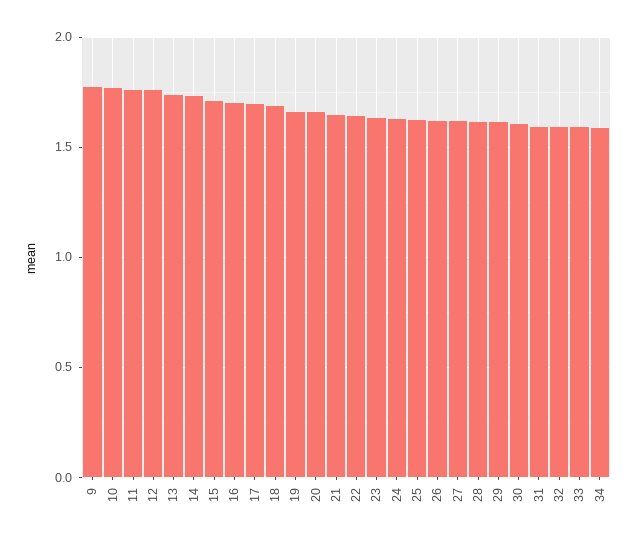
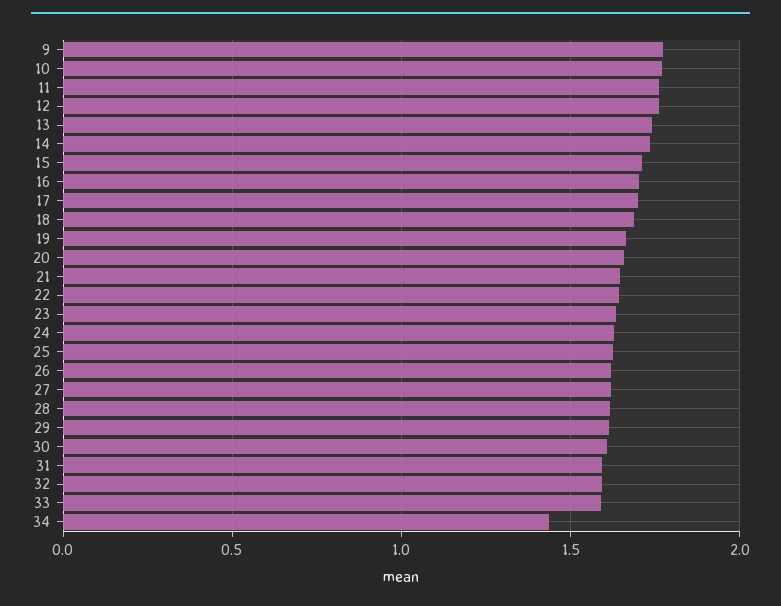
34: 1.6 -> 1.45

